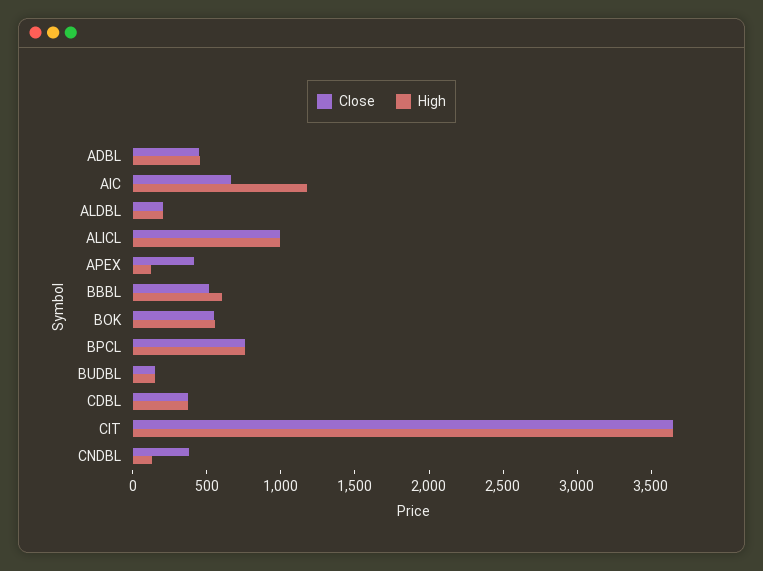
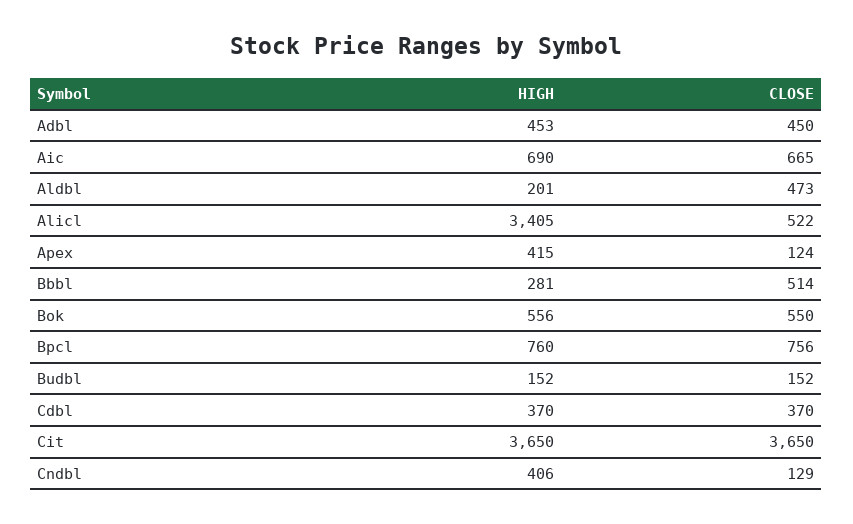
High, AIC: 1200 -> 690
Close, ALDBL: 200 -> 473
Close, ALICL: 1000 -> 522
High, ALICL: 1000 -> 3405
Close, APEX: 400 -> 124
High, APEX: 100 -> 415
High, BBBL: 600 -> 281
Close, CNDBL: 400 -> 129
High, CNDBL: 100 -> 406

